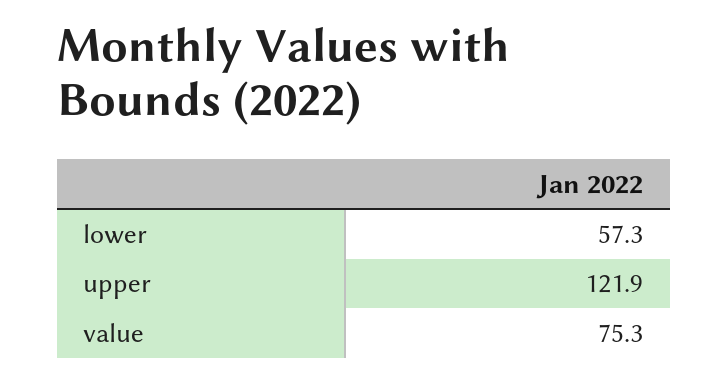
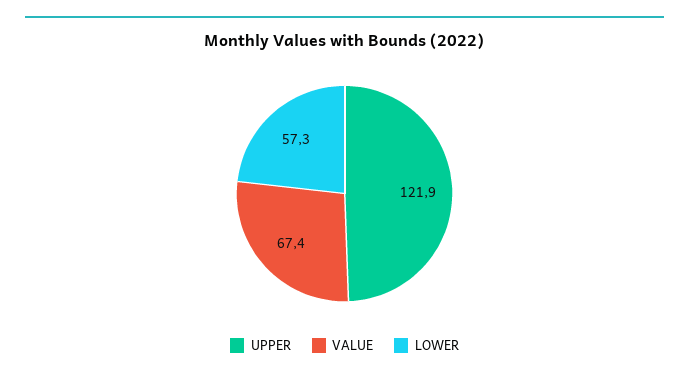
value: 75.3 -> 67.4

